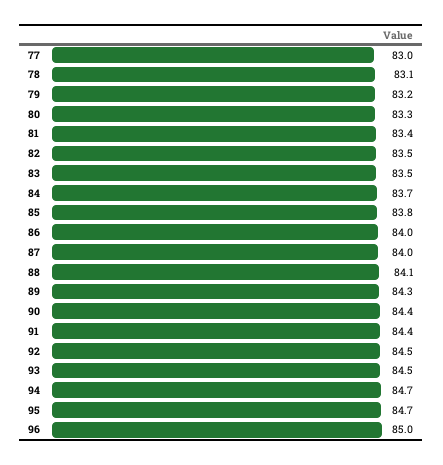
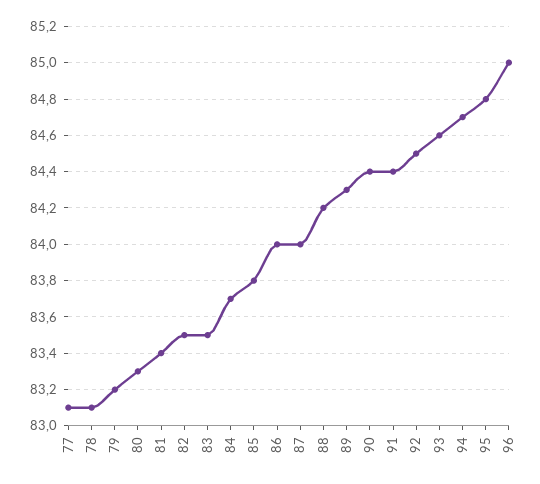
77: 83 -> 83.1
88: 84.1 -> 84.2
93: 84.5 -> 84.6
95: 84.7 -> 84.8

